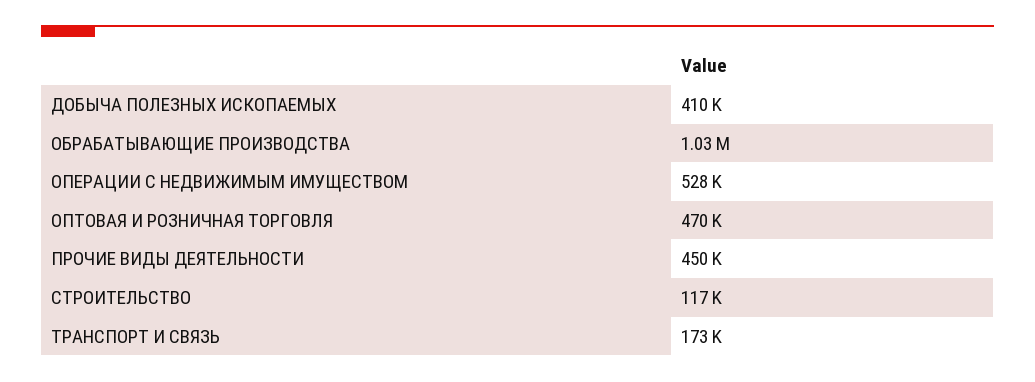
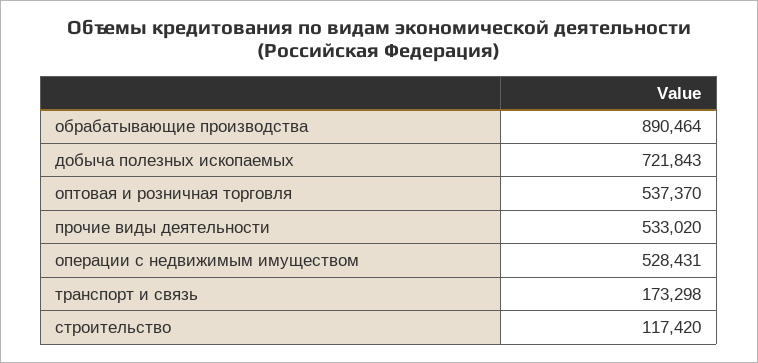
ДОБЫЧА ПОЛЕЗНЫХ ИСКОПАЕМЫХ: 410000 -> 721843
ОБРАБАТЫВАЮЩИЕ ПРОИЗВОДСТВА: 1030000 -> 890464
ОПТОВАЯ И РОЗНИЧНАЯ ТОРГОВЛЯ: 470000 -> 537370
ПРОЧИЕ ВИДЫ ДЕЯТЕЛЬНОСТИ: 450000 -> 533020

